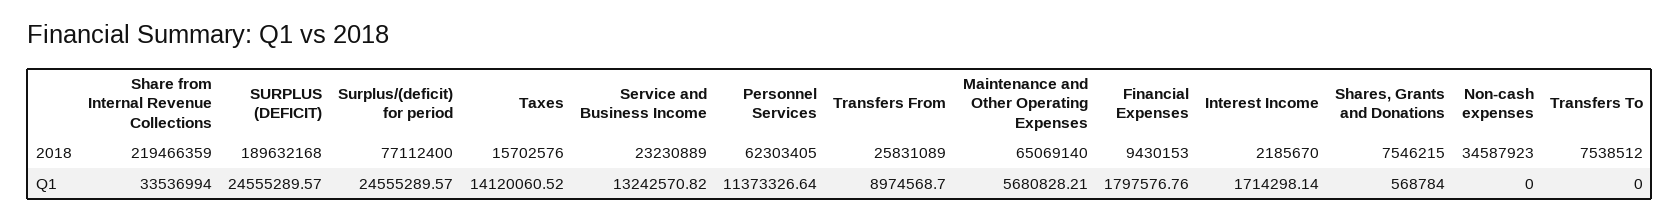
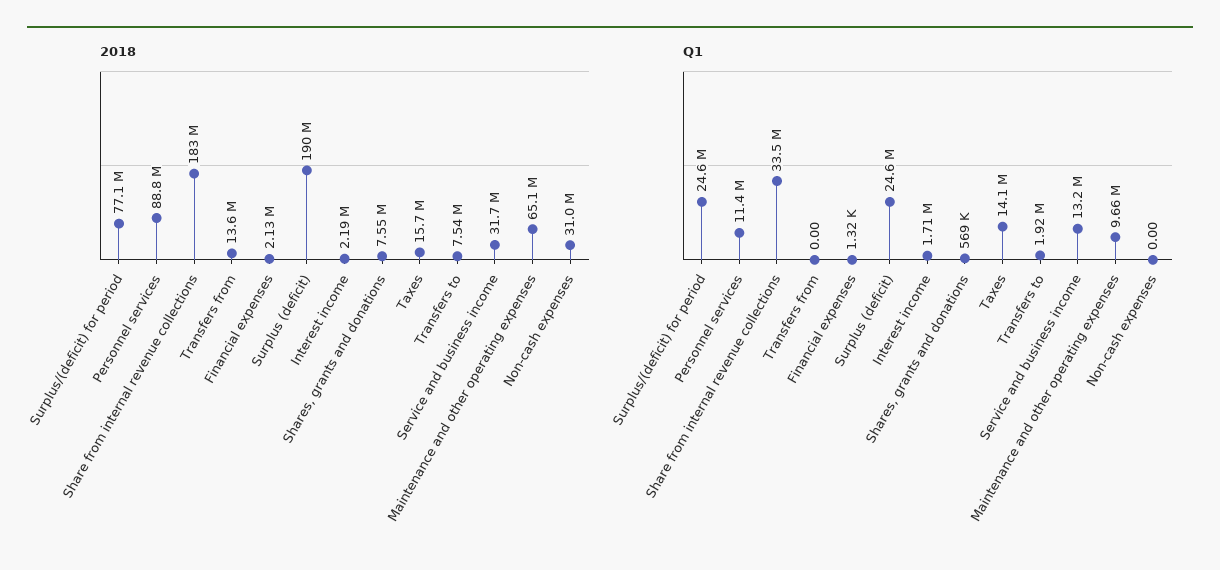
2018, Share from Internal Revenue Collections: 219466359 -> 183000000
2018, Service and Business Income: 23230889 -> 31700000
2018, Personnel Services: 62303405 -> 88800000
2018, Transfers From: 25831089 -> 13600000
2018, Financial Expenses: 9430153 -> 2130000
2018, Non-cash expenses: 34587923 -> 31000000
Q1, Transfers From: 8974568.7 -> 0
Q1, Maintenance and Other Operating Expenses: 5680828.21 -> 9660000
Q1, Financial Expenses: 1797576.76 -> 1320
Q1, Transfers To: 0 -> 1920000

